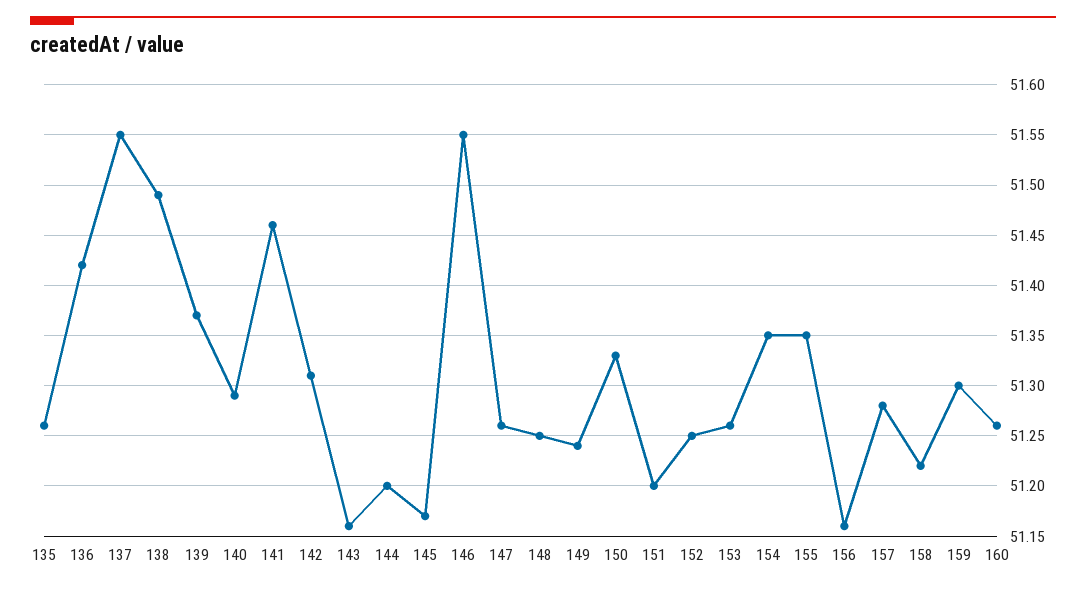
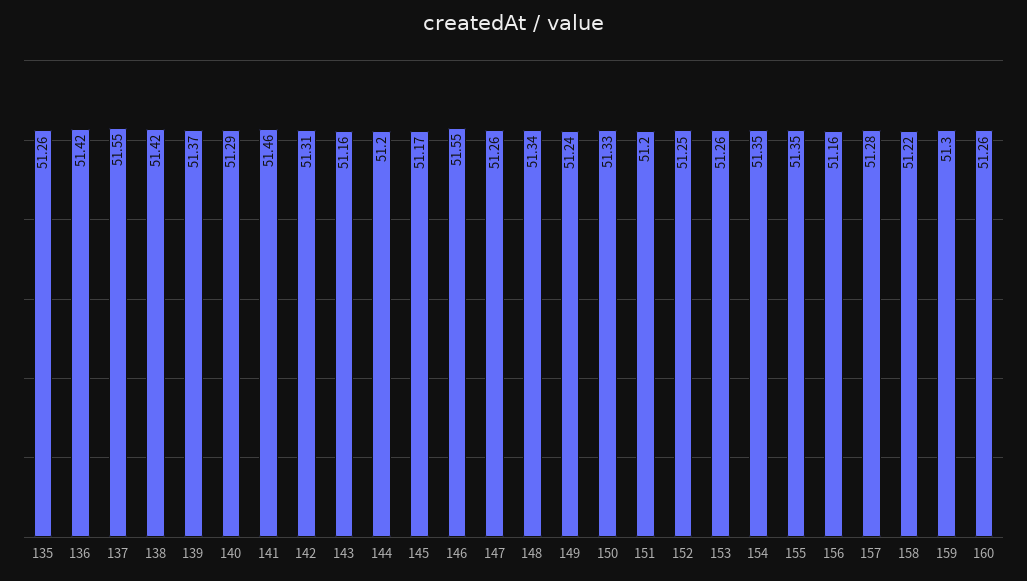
138: 51.49 -> 51.42
148: 51.25 -> 51.34

